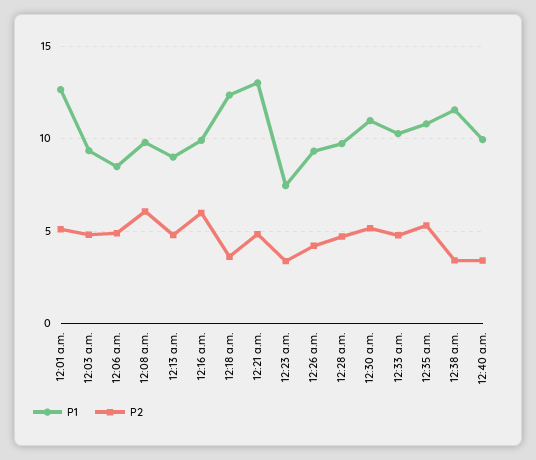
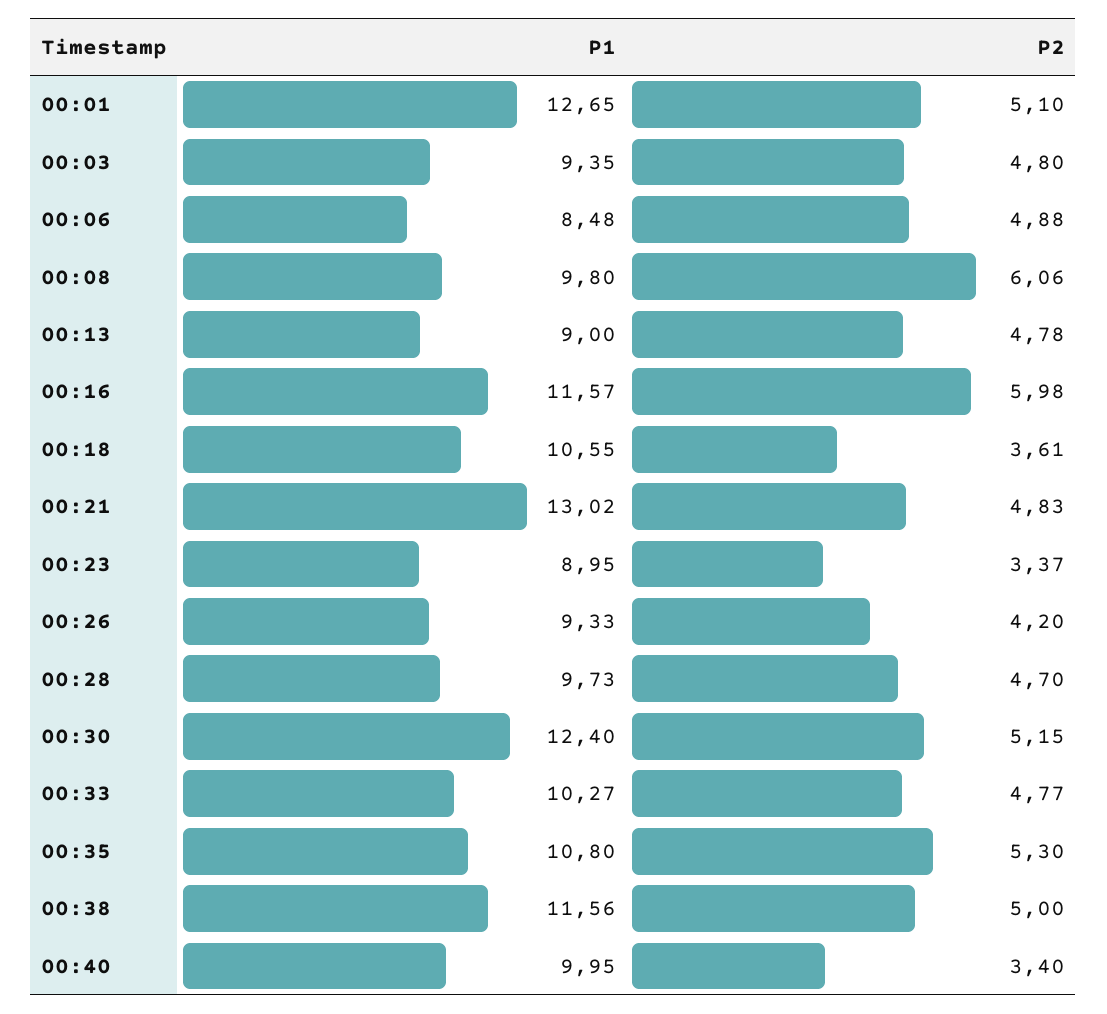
P1, 12:16 a.m.: 10 -> 11.57
P1, 12:18 a.m.: 12.5 -> 10.55
P1, 12:23 a.m.: 7.5 -> 8.95
P1, 12:30 a.m.: 11 -> 12.4
P2, 12:38 a.m.: 3.5 -> 5

